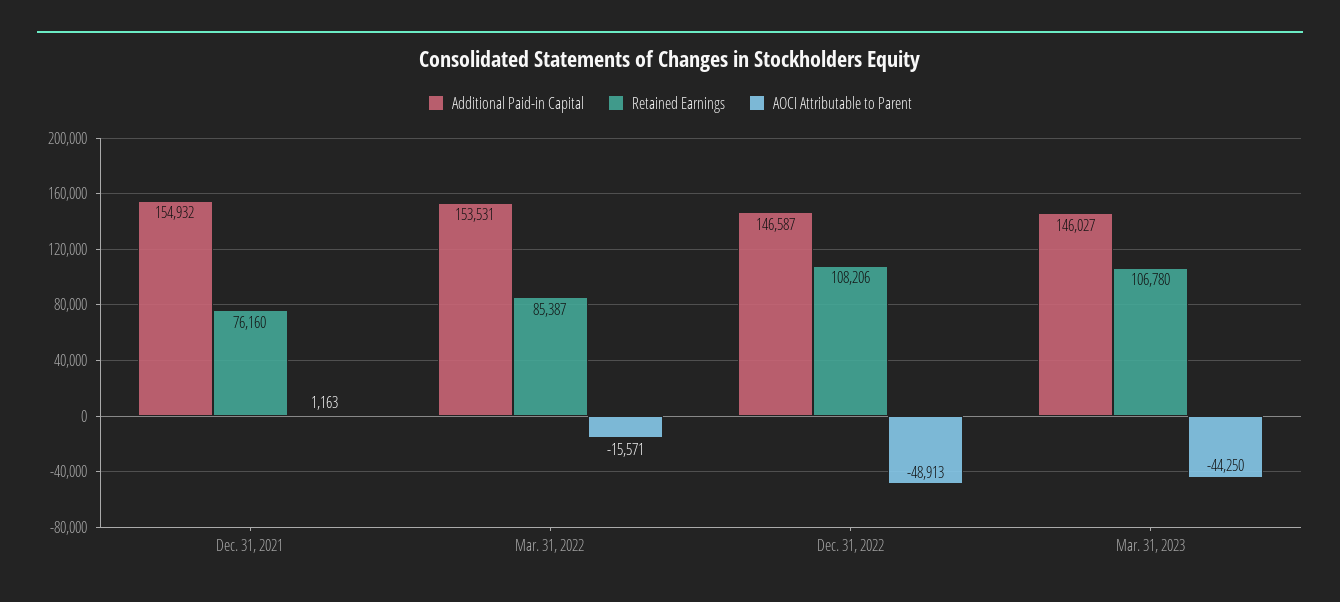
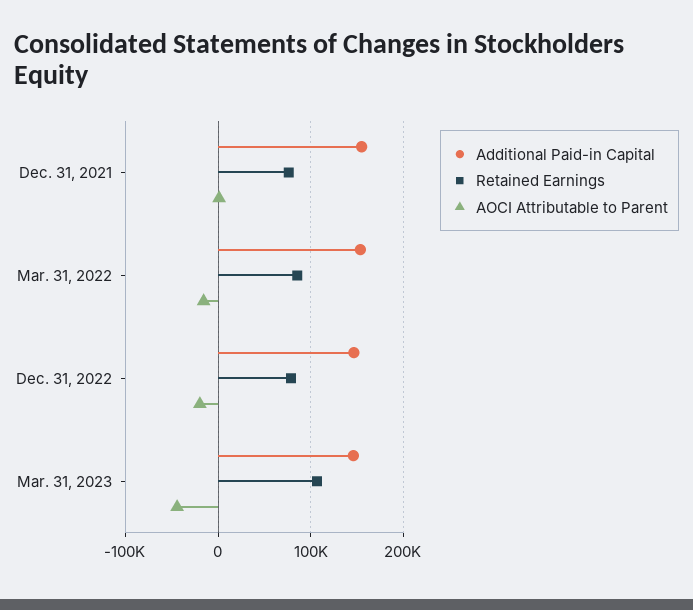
Retained Earnings, Dec. 31, 2022: 108206 -> 80000
AOCI Attributable to Parent, Dec. 31, 2022: -48913 -> -20000

